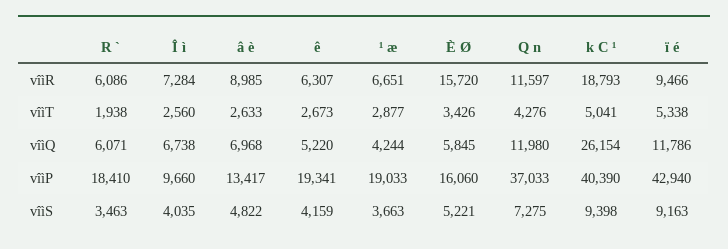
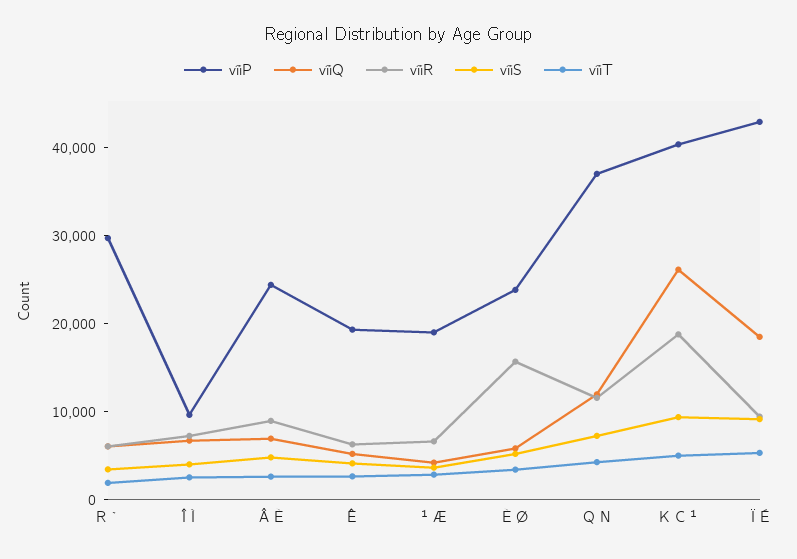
vîìQ, ï é: 11786 -> 18000
vîìP, R `: 18410 -> 30000
vîìP, â è: 13417 -> 24000
vîìP, È Ø: 16060 -> 24000

